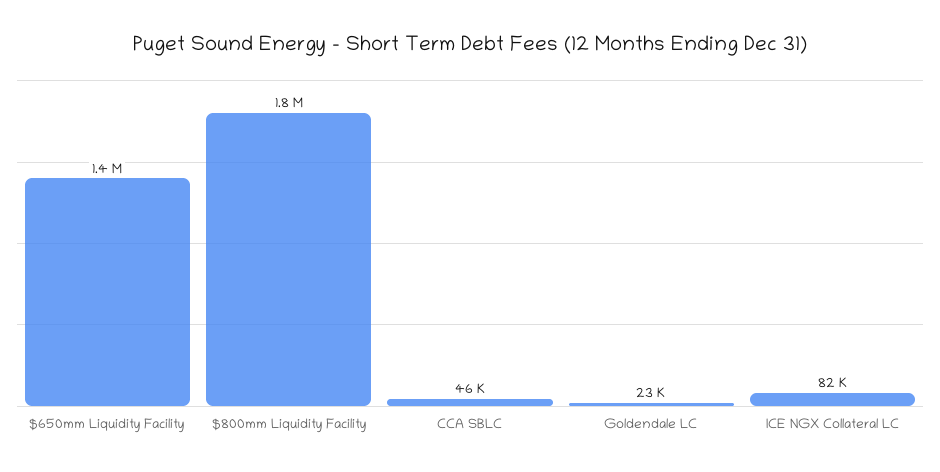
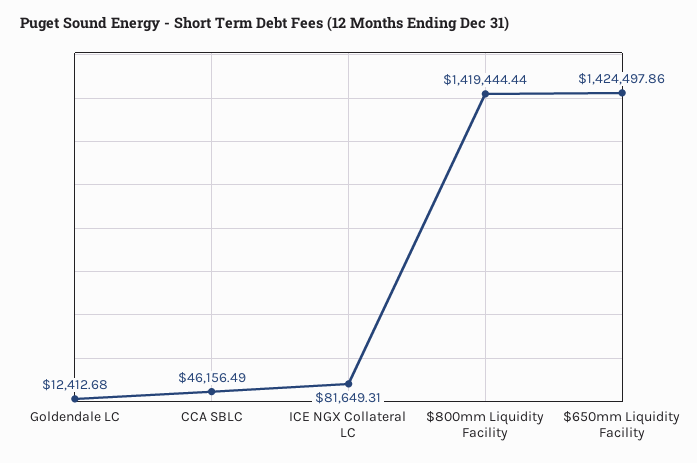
$800mm Liquidity Facility: 1800000 -> 1419444.44
Goldendale LC: 23000 -> 12412.68

